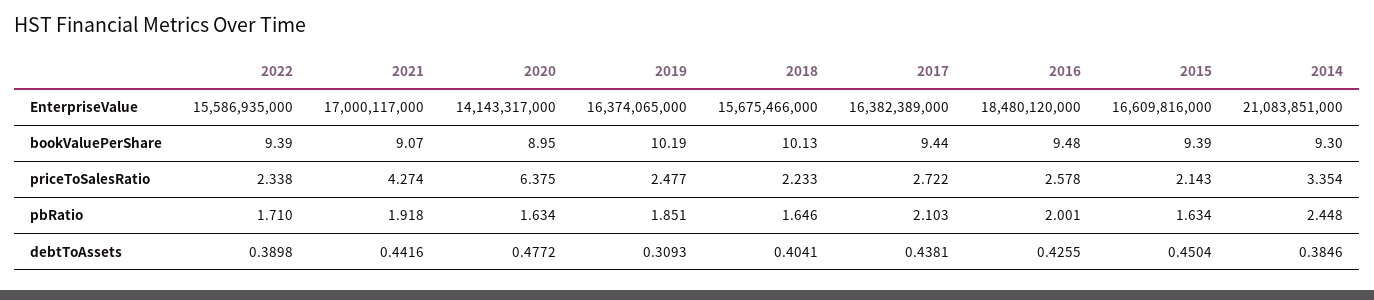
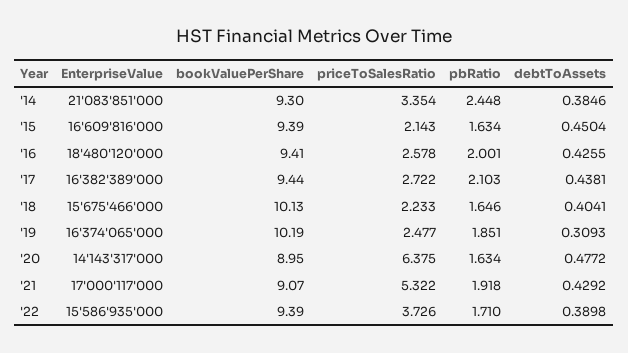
2016, bookValuePerShare: 9.48 -> 9.41
2022, priceToSalesRatio: 2.338 -> 3.726
2021, priceToSalesRatio: 4.274 -> 5.322
2021, debtToAssets: 0.4416 -> 0.4292

